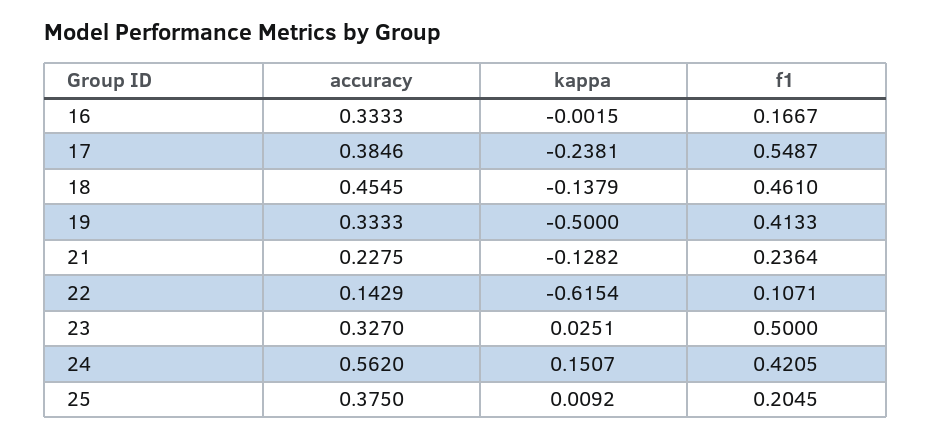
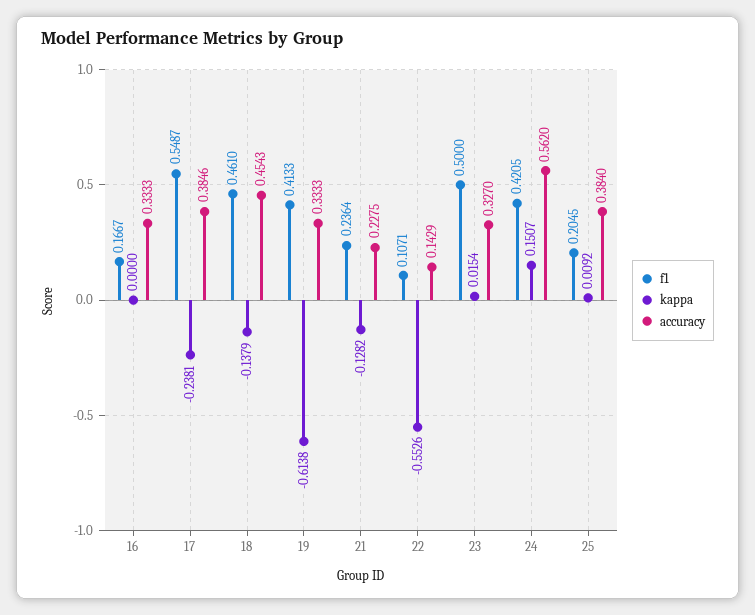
kappa, 16: -0.0015 -> 0
accuracy, 18: 0.4545 -> 0.4543
kappa, 19: -0.5 -> -0.6138
kappa, 22: -0.6154 -> -0.5526
kappa, 23: 0.0251 -> 0.0154
accuracy, 25: 0.375 -> 0.384

